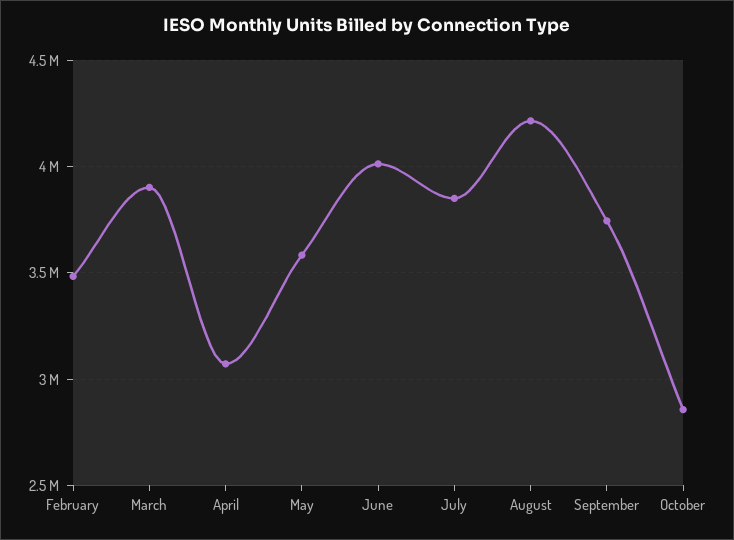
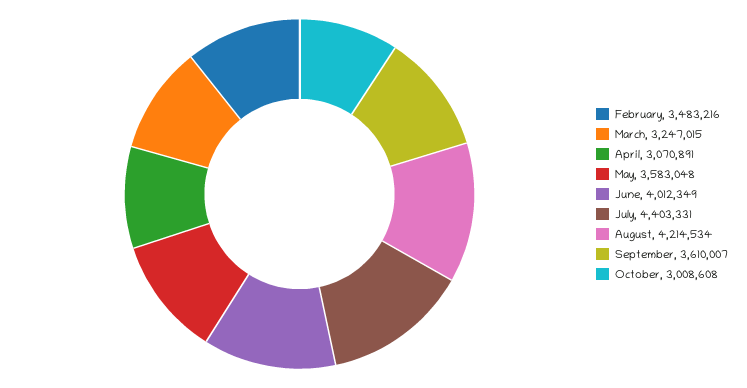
March: 3900000 -> 3247015
July: 3850000 -> 4403331
September: 3750000 -> 3610007
October: 2850000 -> 3008608

